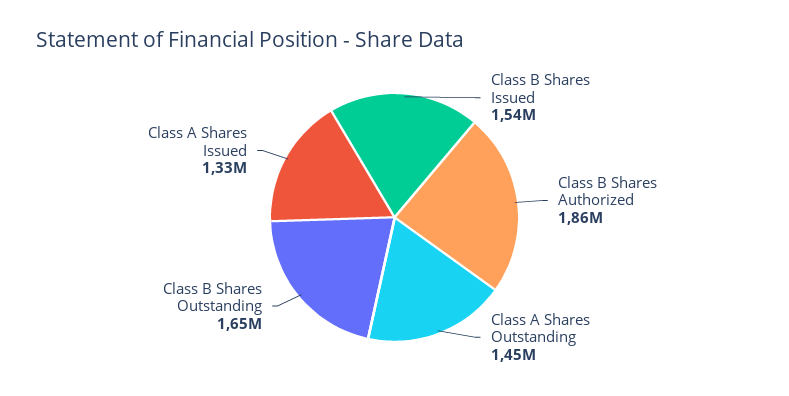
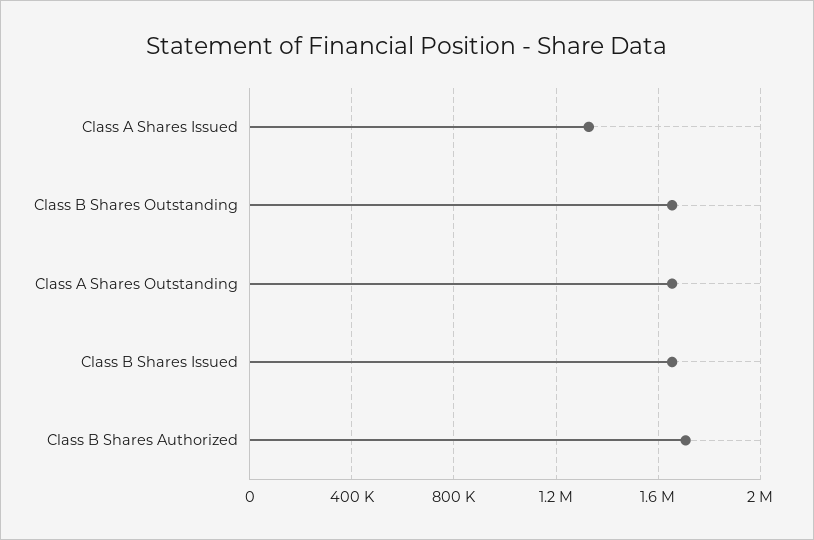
Class B Shares Issued: 1540000 -> 1650000
Class B Shares Authorized: 1860000 -> 1700000
Class A Shares Outstanding: 1450000 -> 1650000

